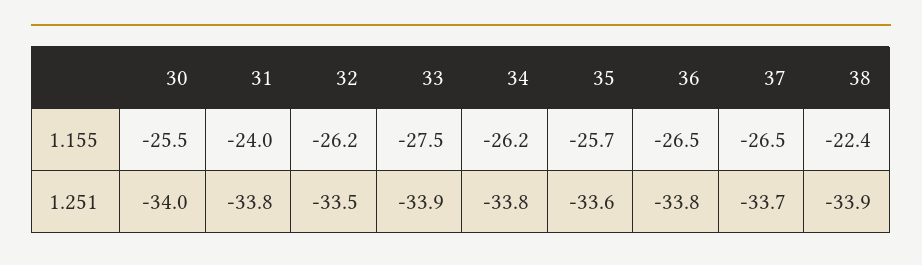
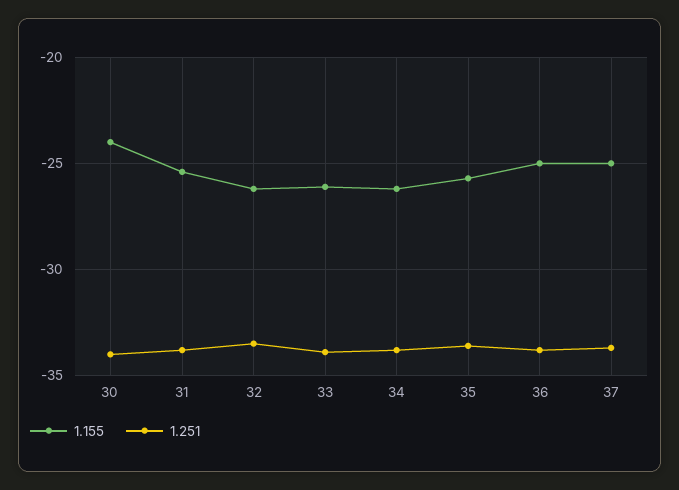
1.155, 30: -25.5 -> -24
1.155, 31: -24 -> -25.5
1.155, 33: -27.5 -> -26
1.155, 36: -26.5 -> -25
1.155, 37: -26.5 -> -25
1.155, 38: -22.4 -> none
1.251, 38: -33.9 -> none

